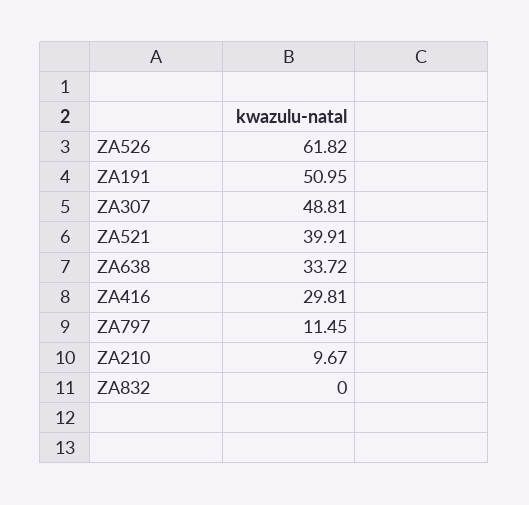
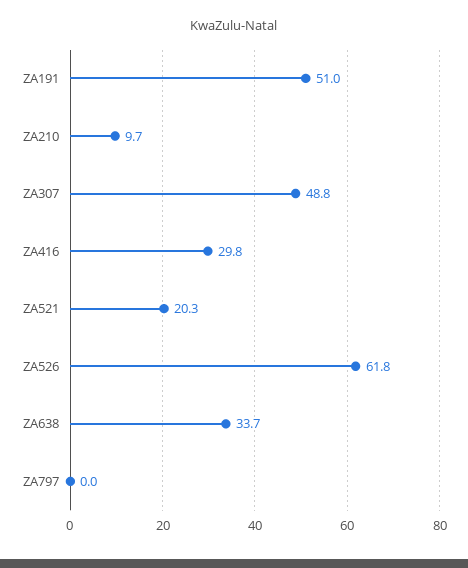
ZA521: 39.91 -> 20.3
ZA797: 11.45 -> 0
ZA832: 0 -> none

